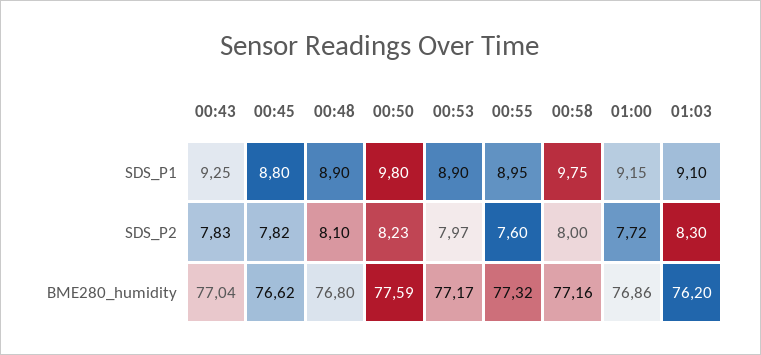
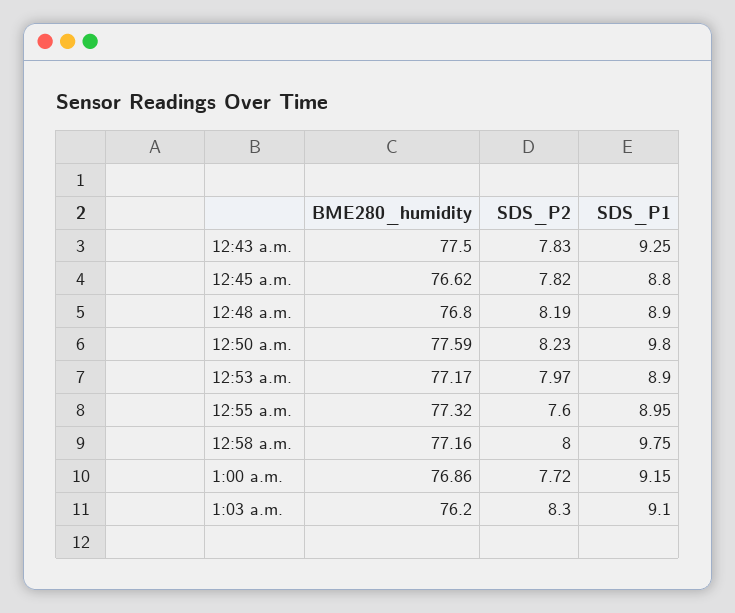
00:48, SDS_P2: 8.1 -> 8.19
00:43, BME280_humidity: 77.04 -> 77.5

